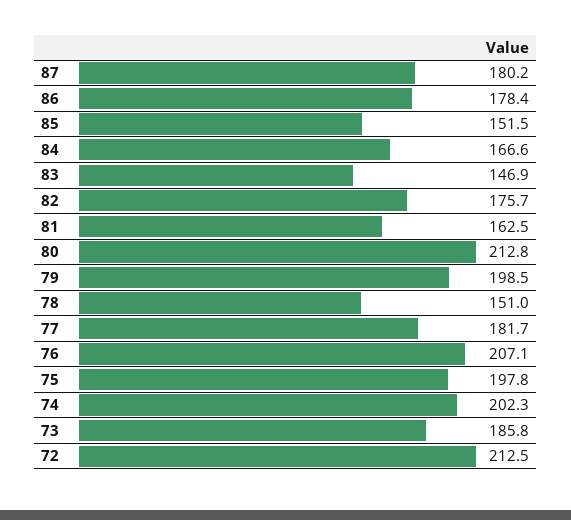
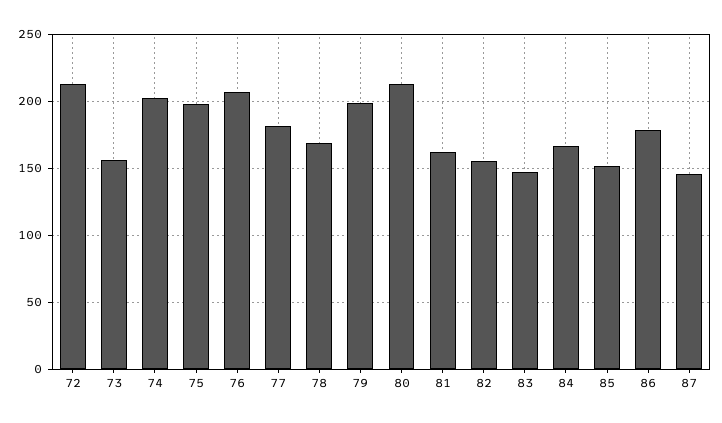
87: 180.2 -> 145
82: 175.7 -> 155
78: 151 -> 170
73: 185.8 -> 155

